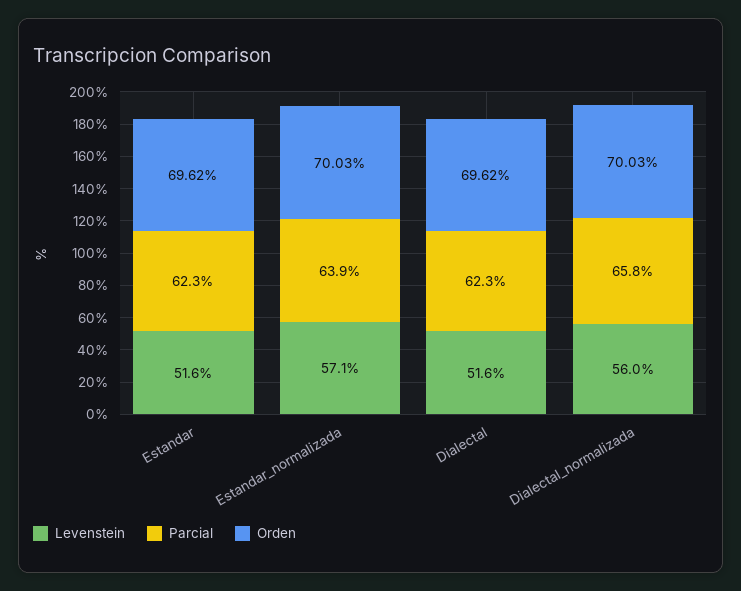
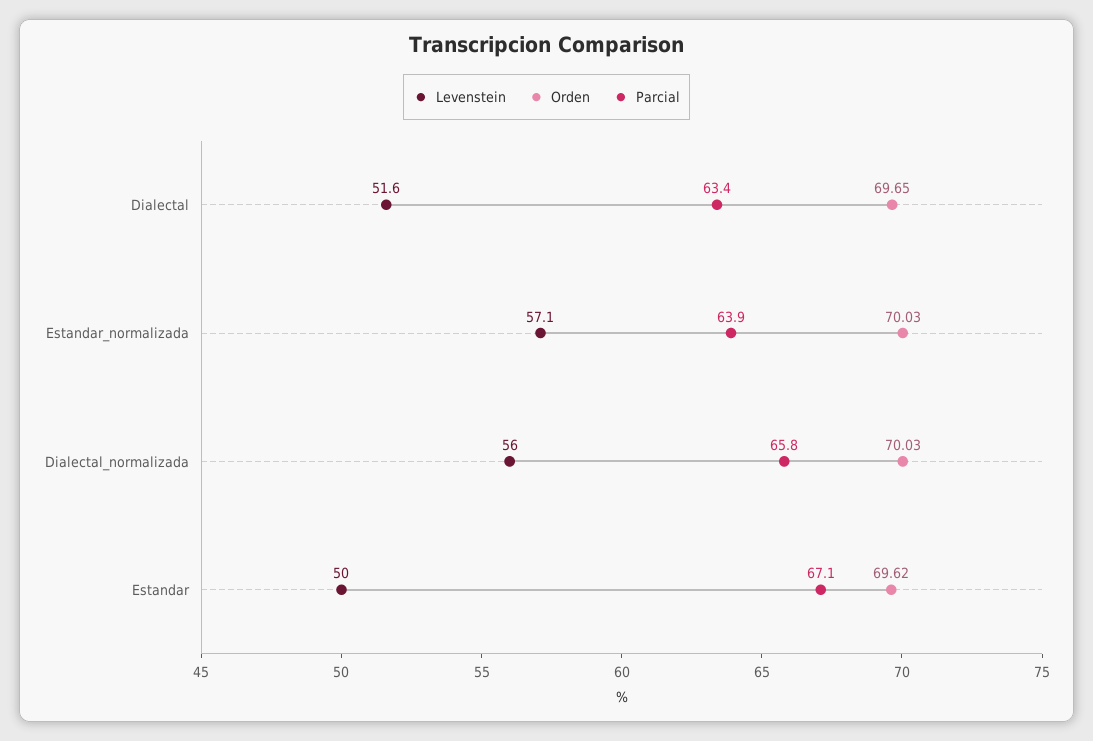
Levenstein, Estandar: 51.6 -> 50
Parcial, Estandar: 62.3 -> 67.1
Parcial, Dialectal: 62.3 -> 63.4
Orden, Dialectal: 69.62 -> 69.65

